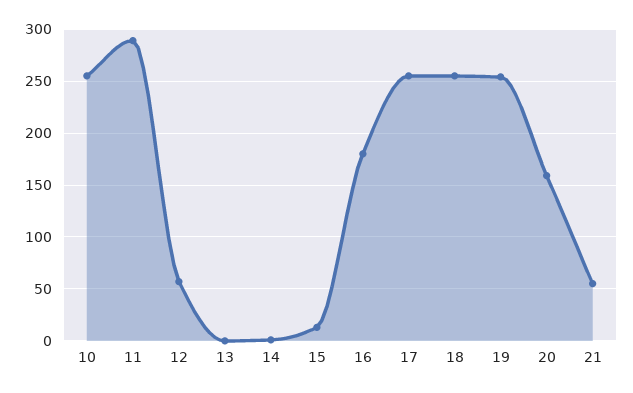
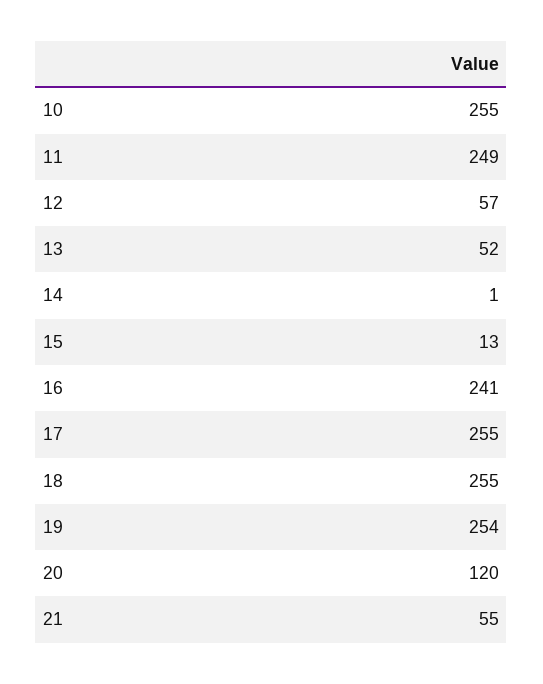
11: 290 -> 249
13: 0 -> 52
16: 180 -> 241
20: 160 -> 120

